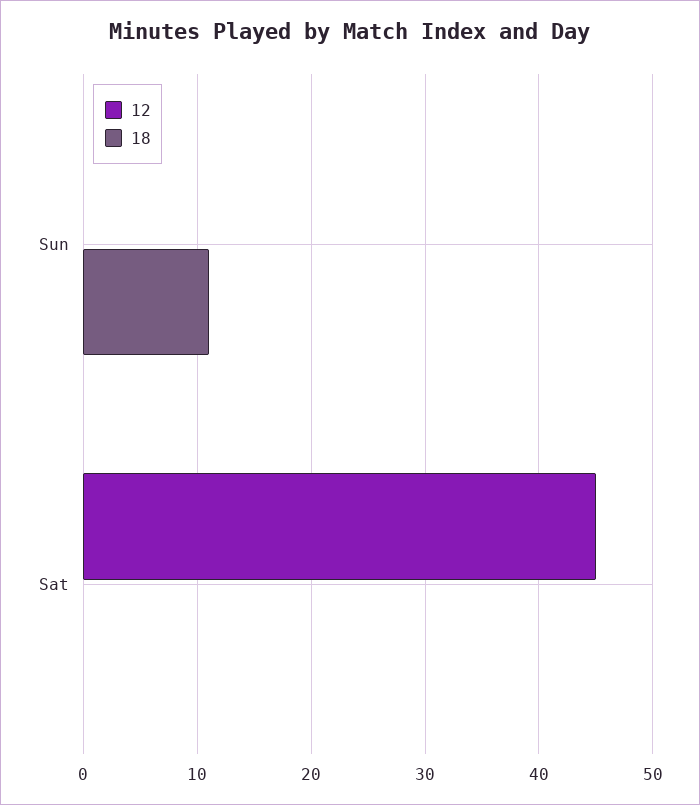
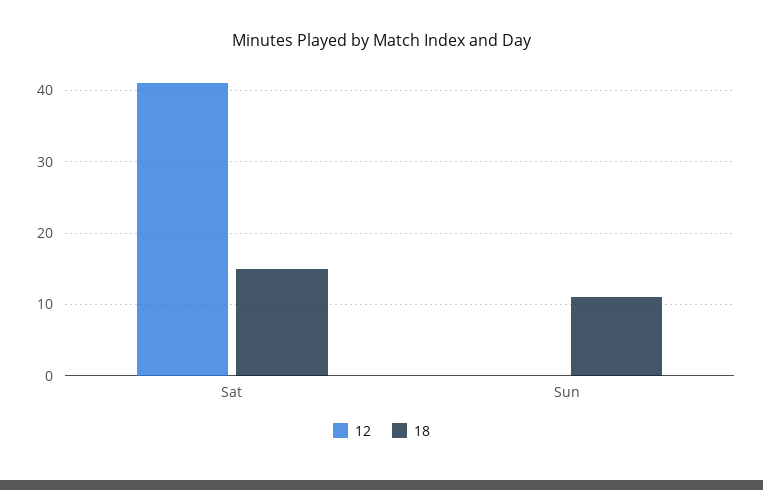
12, Sat: 45 -> 41
18, Sat: 0 -> 15

